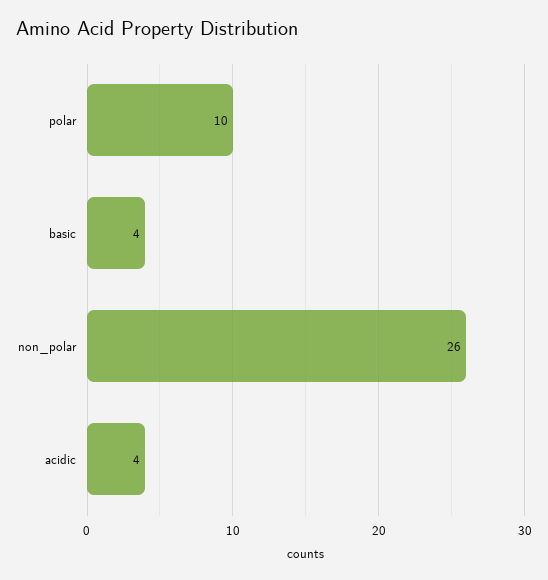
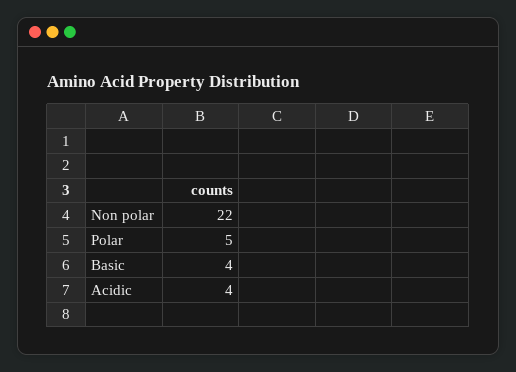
polar: 10 -> 5
non_polar: 26 -> 22

